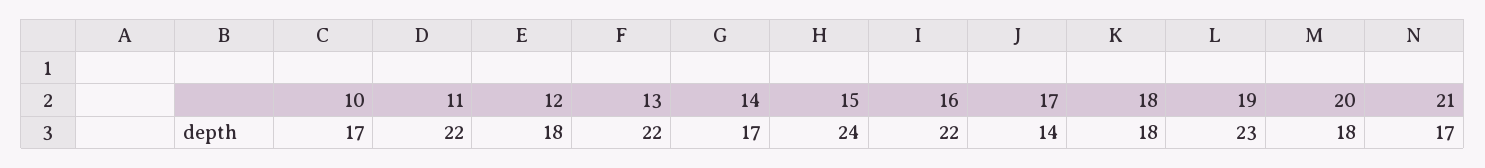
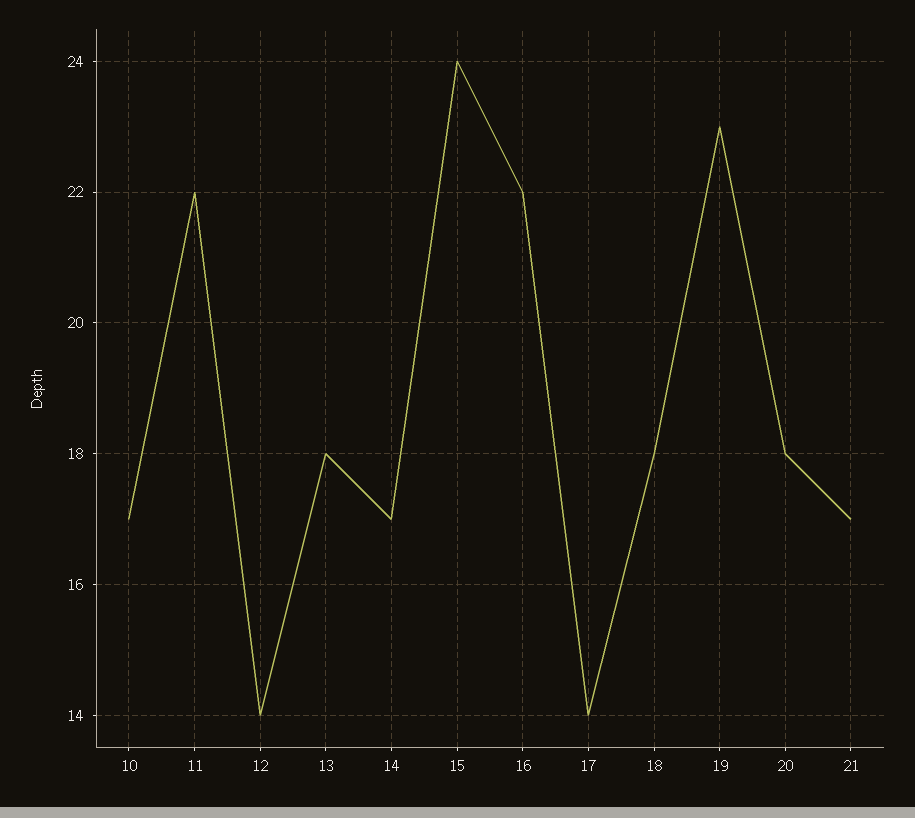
12: 18 -> 14
13: 22 -> 18

